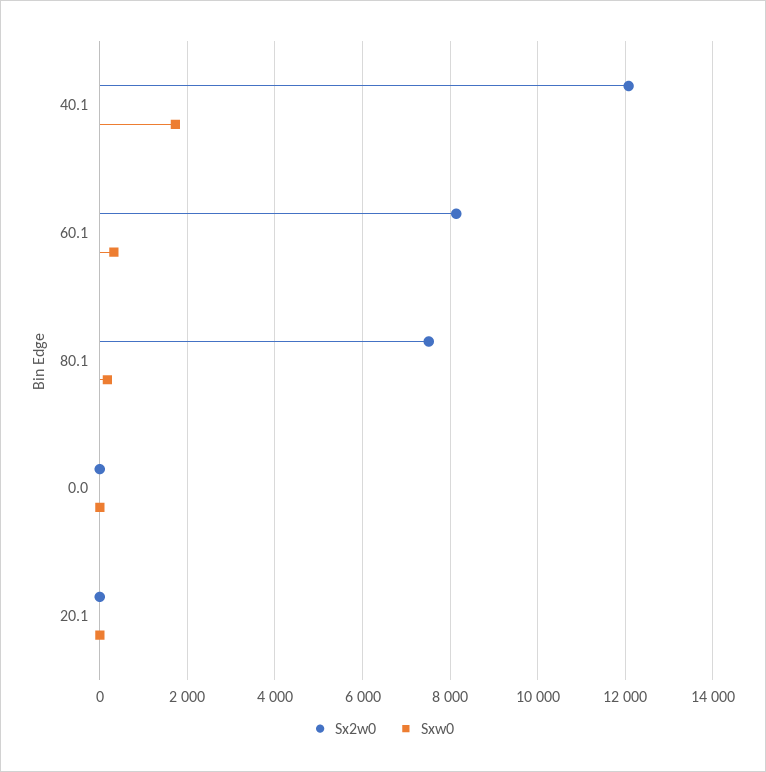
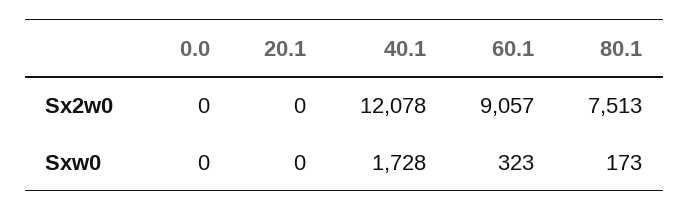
Sx2w0, 60.1: 8200 -> 9057

